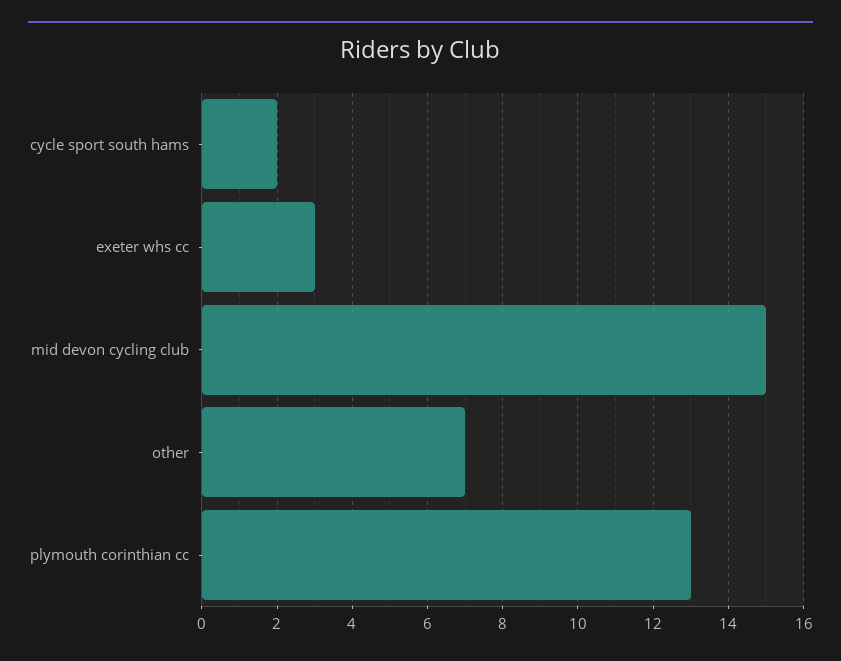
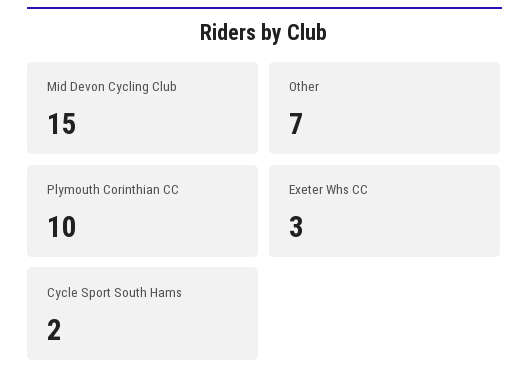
plymouth corinthian cc: 13 -> 10

